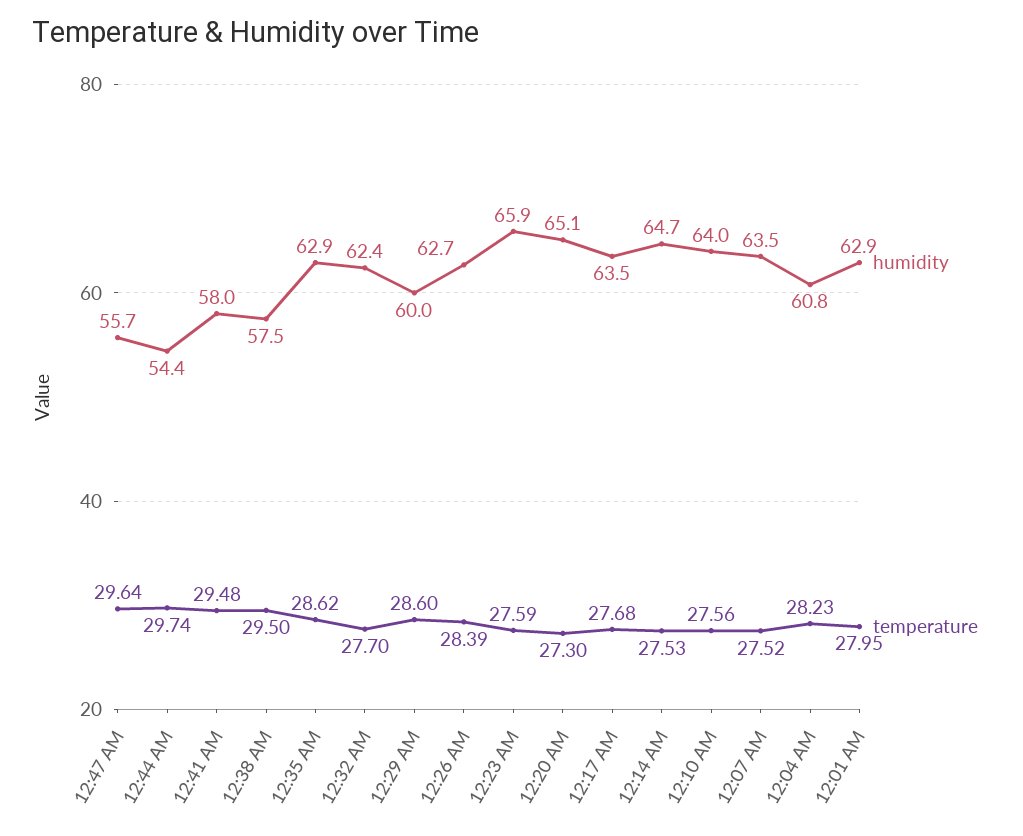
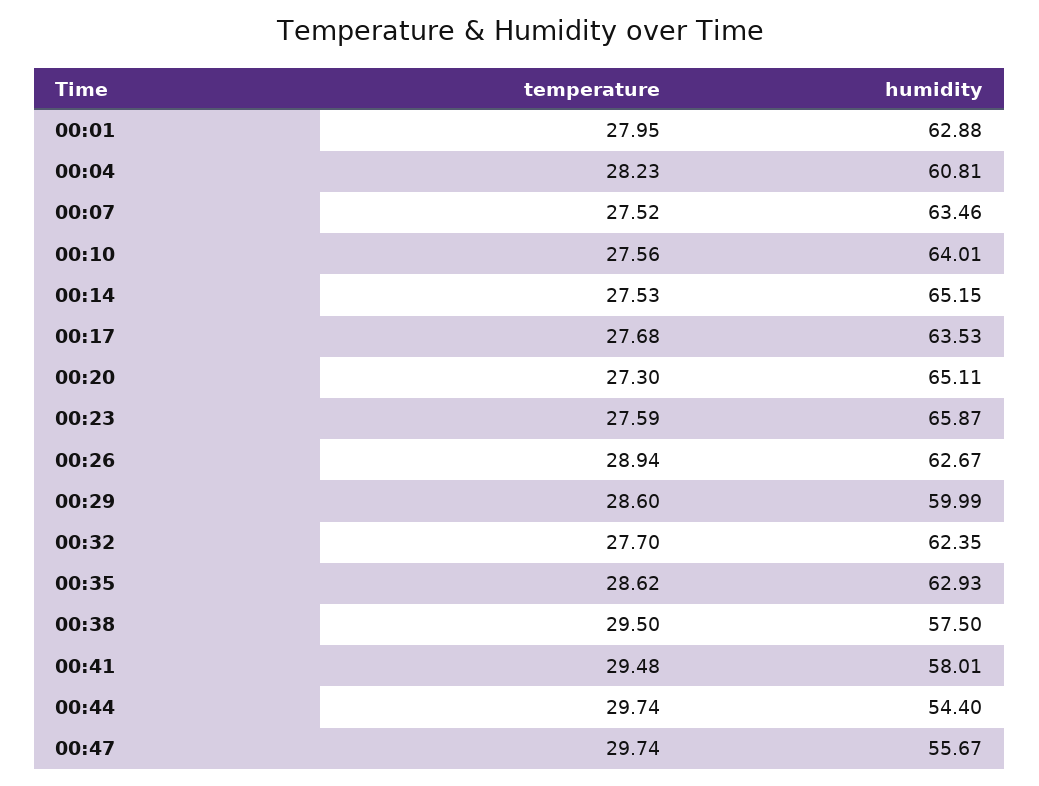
temperature, 12:47 AM: 29.64 -> 29.74
temperature, 12:26 AM: 28.39 -> 28.94
humidity, 12:14 AM: 64.7 -> 65.15

